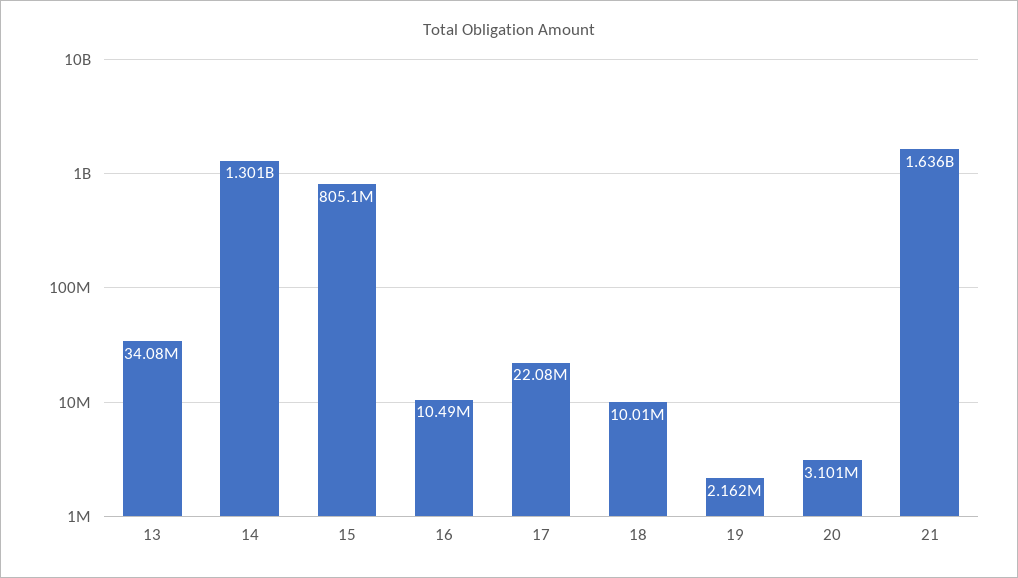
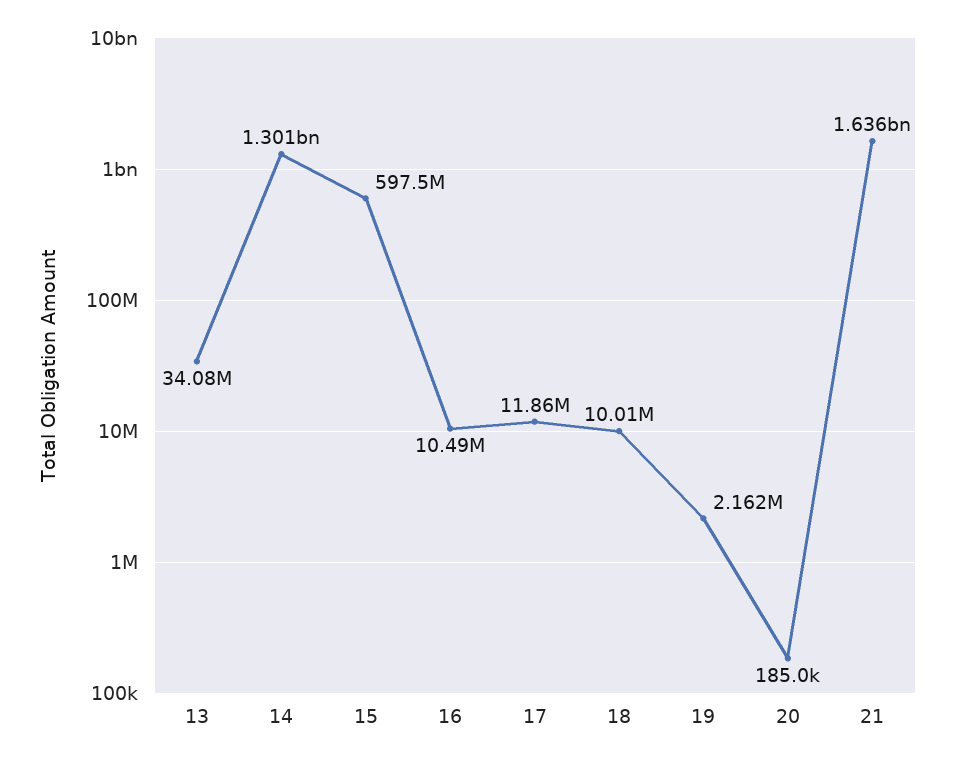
15: 805100000 -> 597500000
17: 22080000 -> 11860000
20: 3101000 -> 185000

